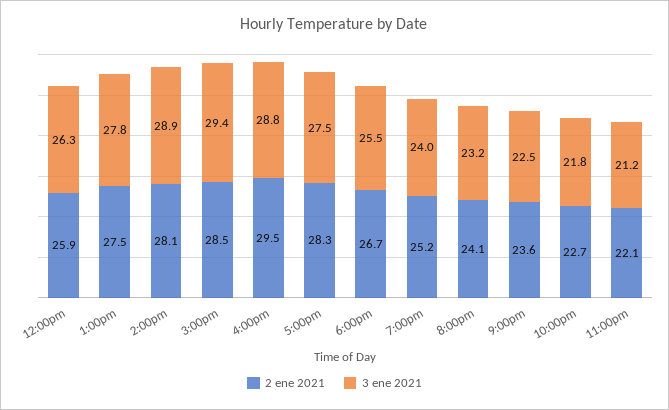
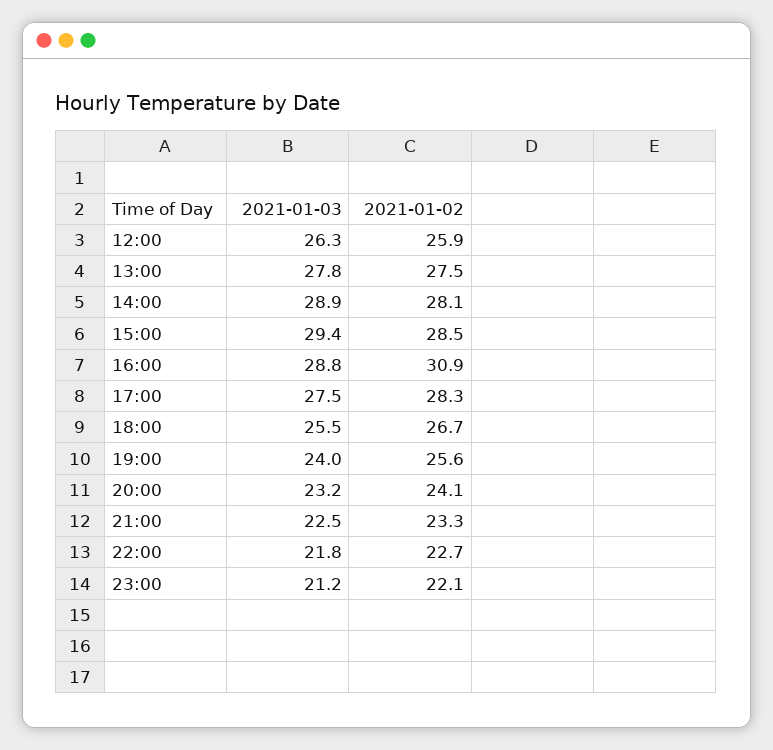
2 ene 2021, 4:00pm: 29.5 -> 30.9
2 ene 2021, 7:00pm: 25.2 -> 25.6
2 ene 2021, 9:00pm: 23.6 -> 23.3

